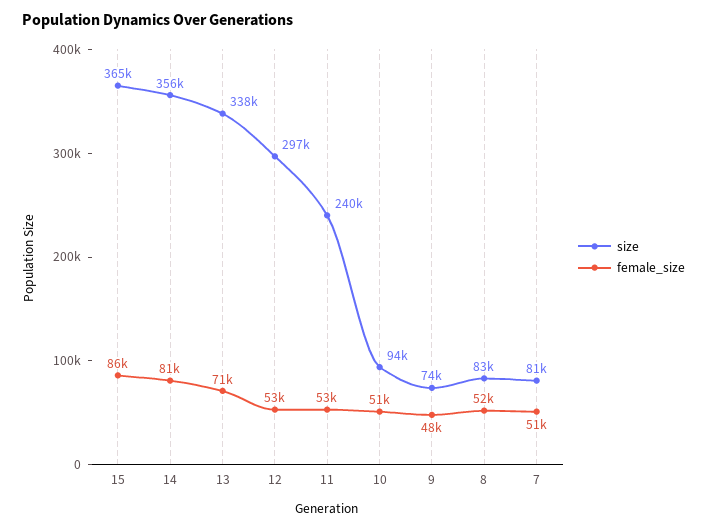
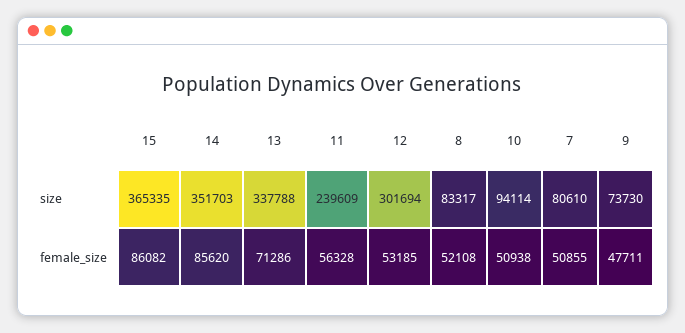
size, 14: 356000 -> 351703
female_size, 14: 81000 -> 85620
size, 12: 297000 -> 301694
female_size, 11: 53000 -> 56328

